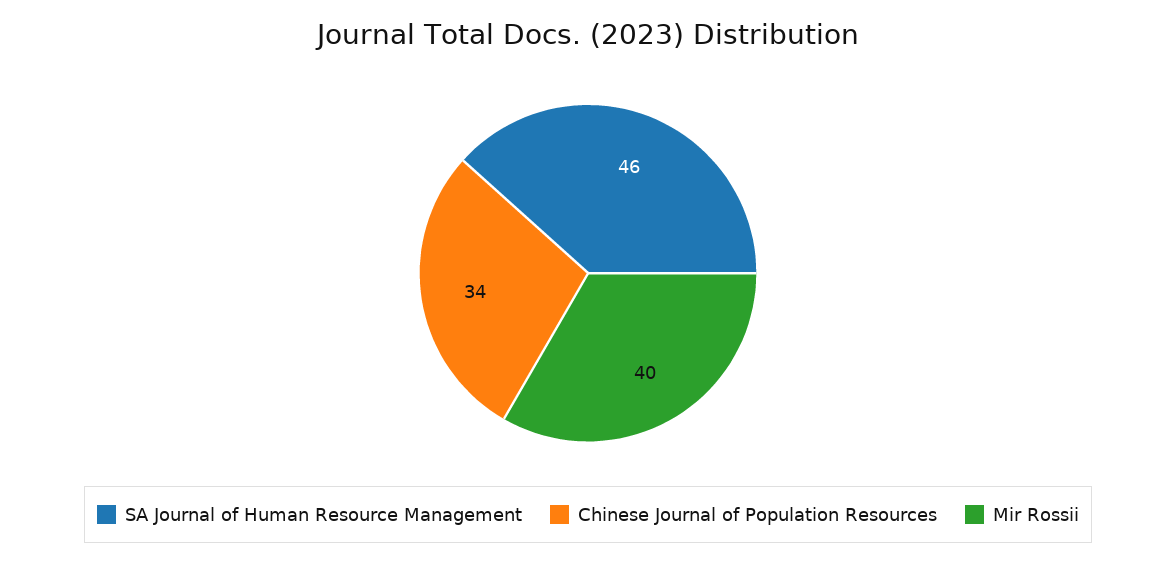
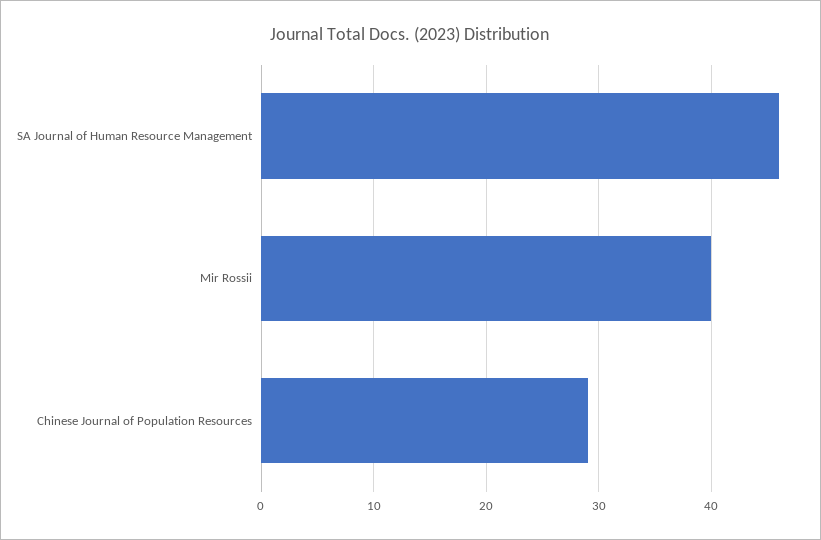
Chinese Journal of Population Resources: 34 -> 29

